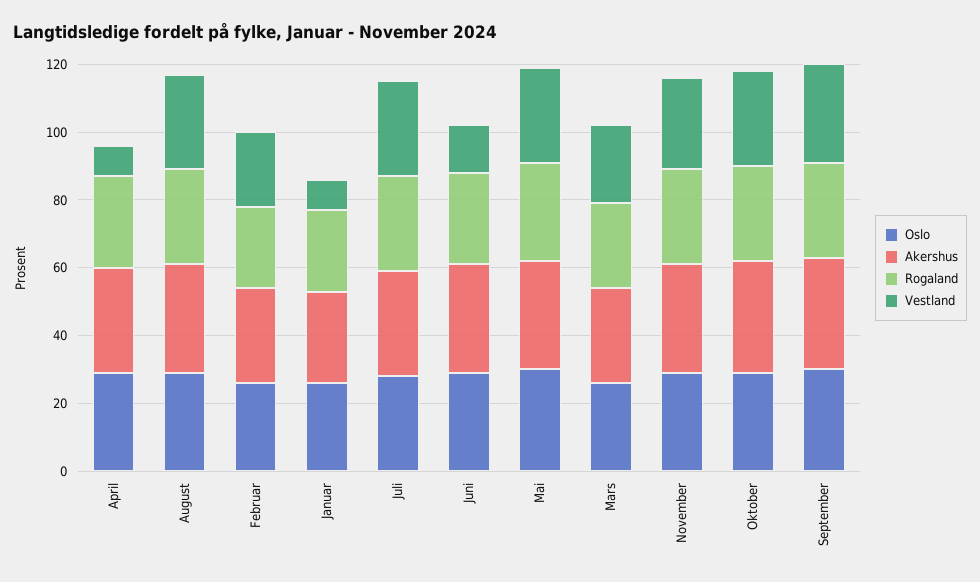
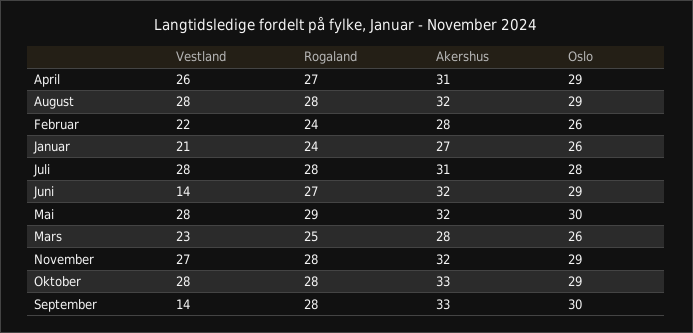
Vestland, April: 10 -> 26
Vestland, Januar: 10 -> 21
Vestland, September: 30 -> 14

